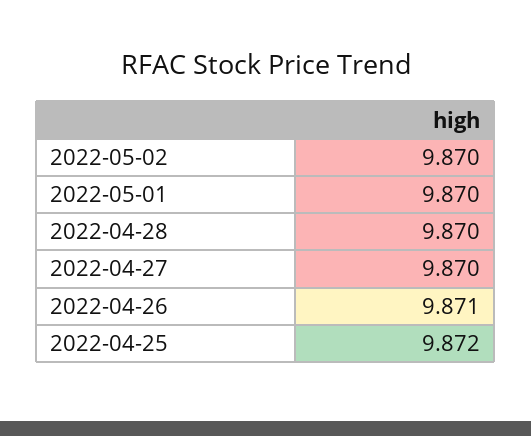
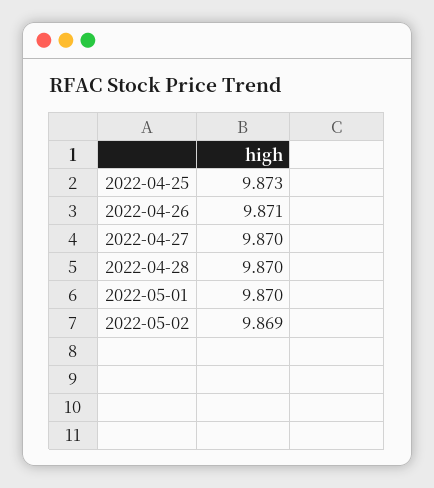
2022-05-02: 9.87 -> 9.869
2022-04-25: 9.872 -> 9.873

